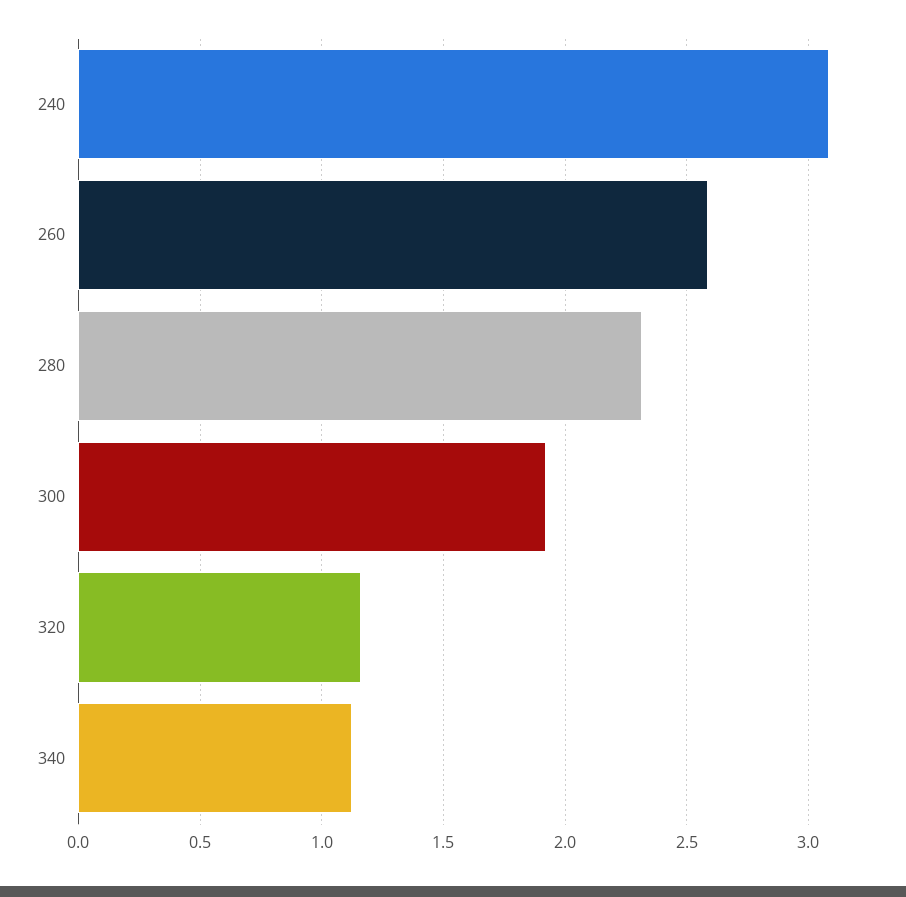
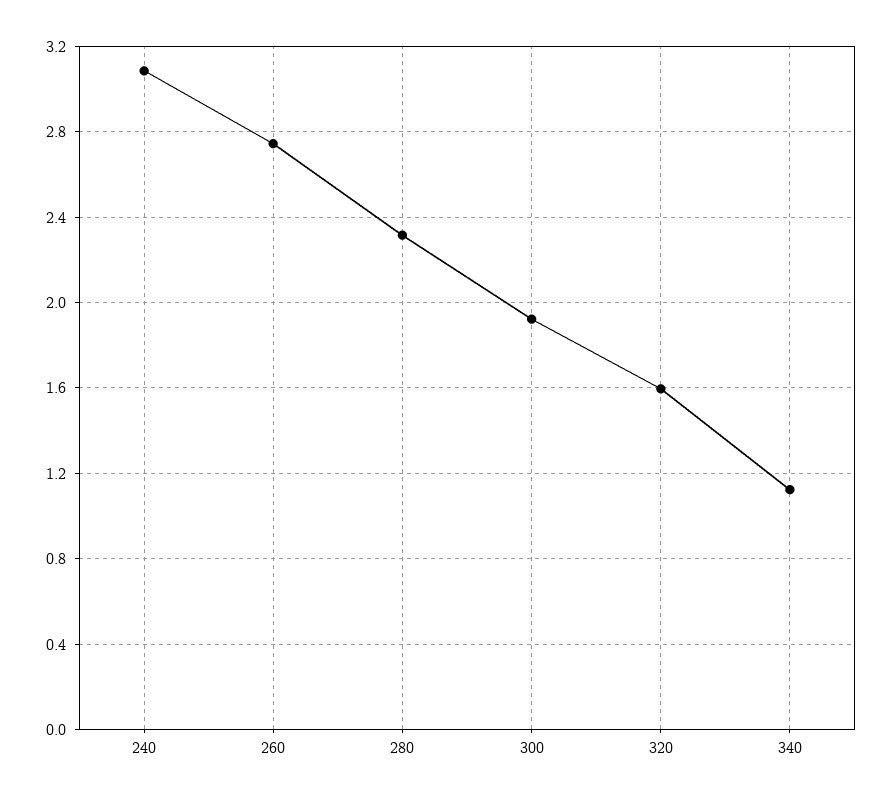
260: 2.6 -> 2.75
320: 1.15 -> 1.6

